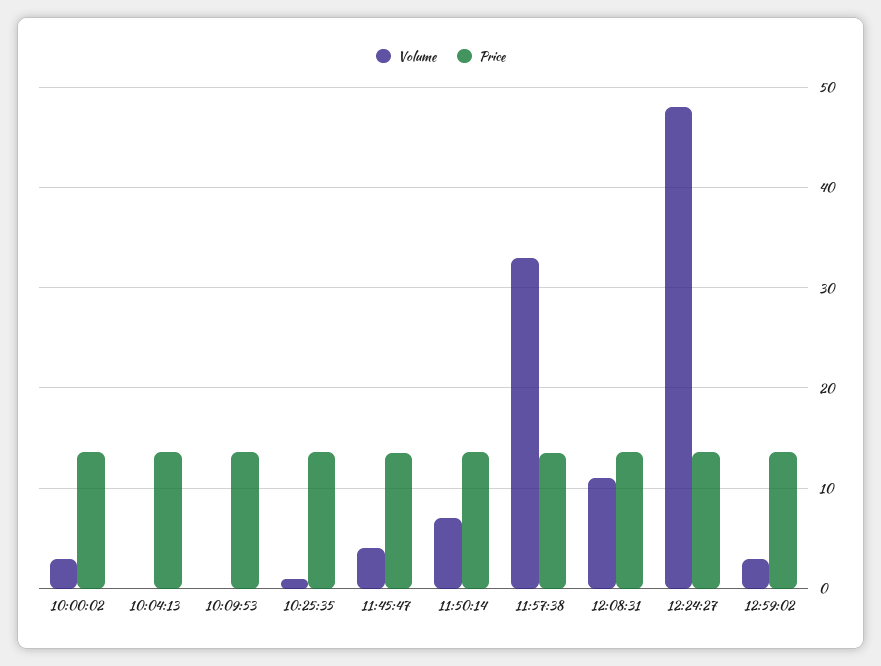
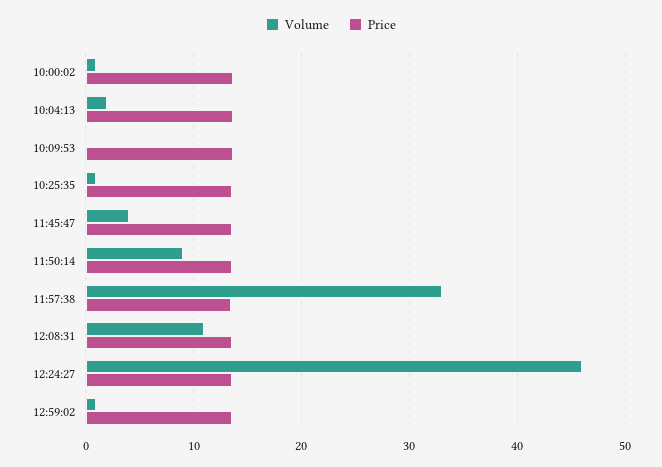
Volume, 10:00:02: 3 -> 1
Volume, 10:04:13: 0 -> 2
Volume, 11:50:14: 7 -> 9
Volume, 12:24:27: 48 -> 46
Volume, 12:59:02: 3 -> 1

